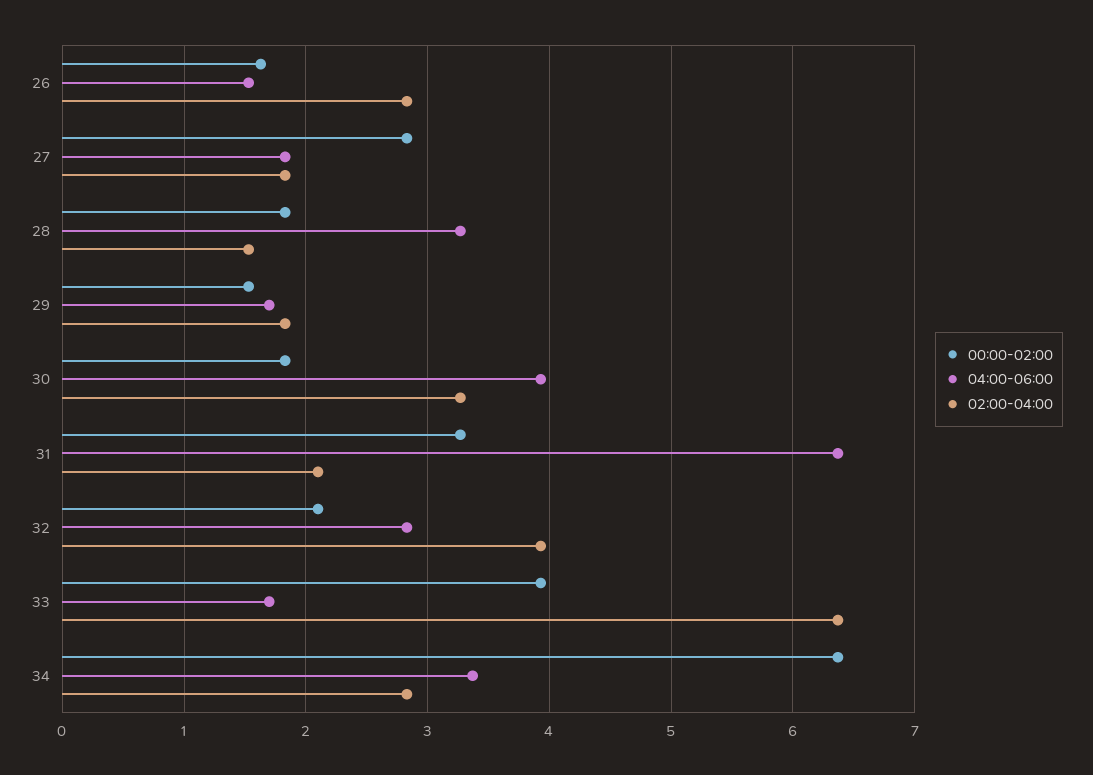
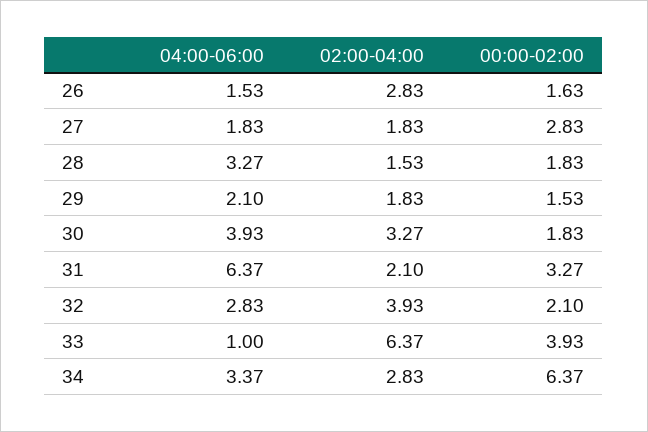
04:00-06:00, 29: 1.7 -> 2.1
04:00-06:00, 33: 1.7 -> 1

